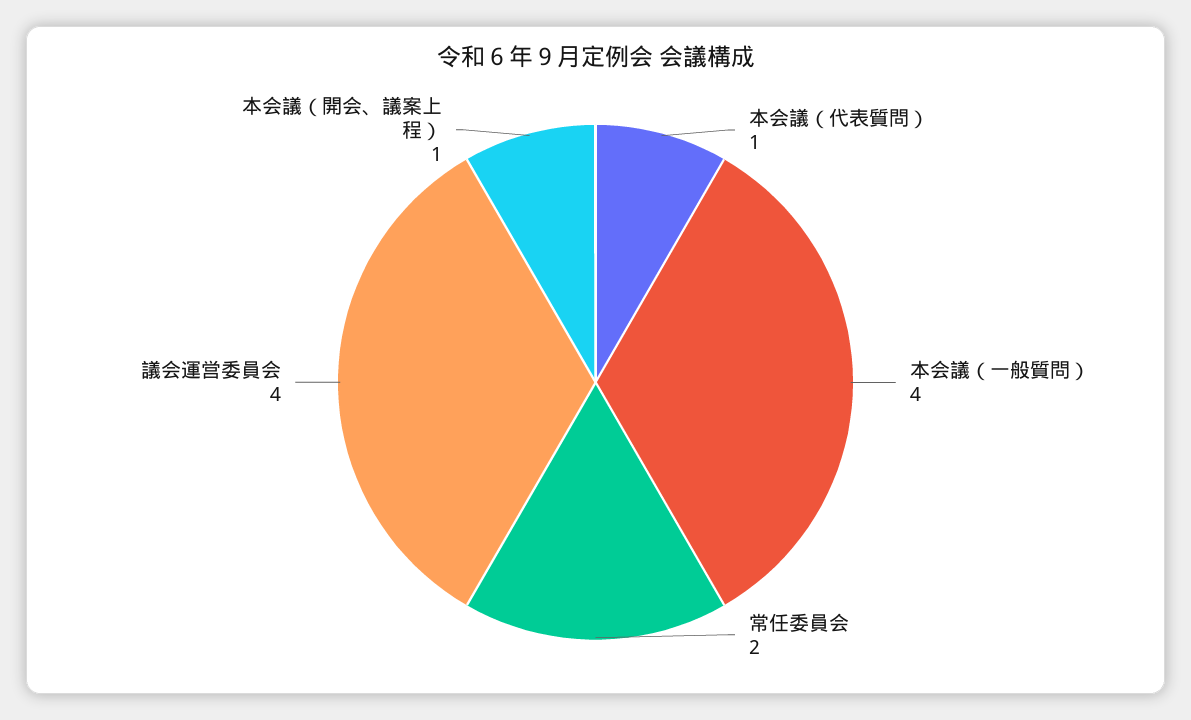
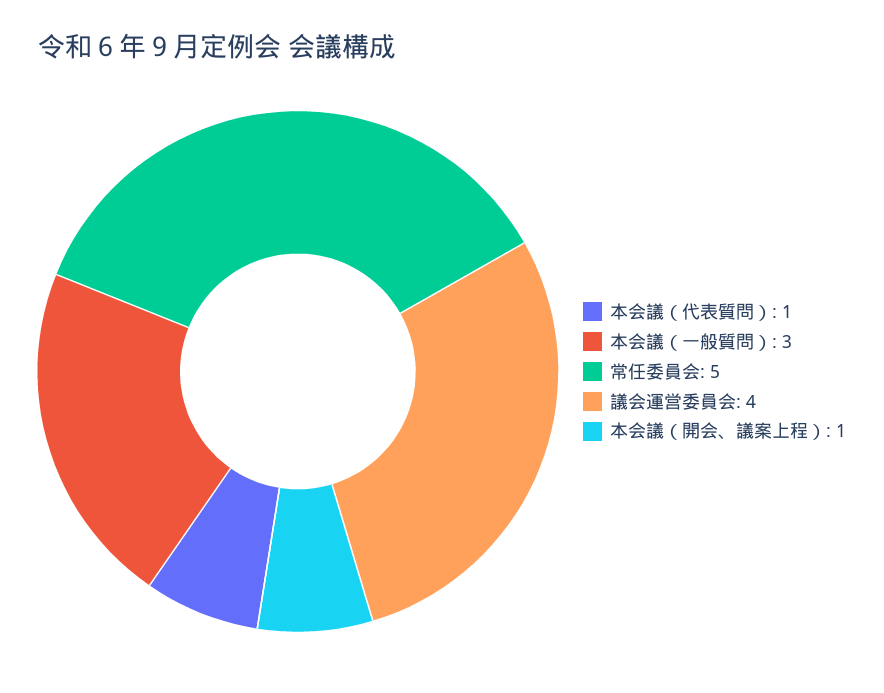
本会議（一般質問）: 4 -> 3
常任委員会: 2 -> 5

